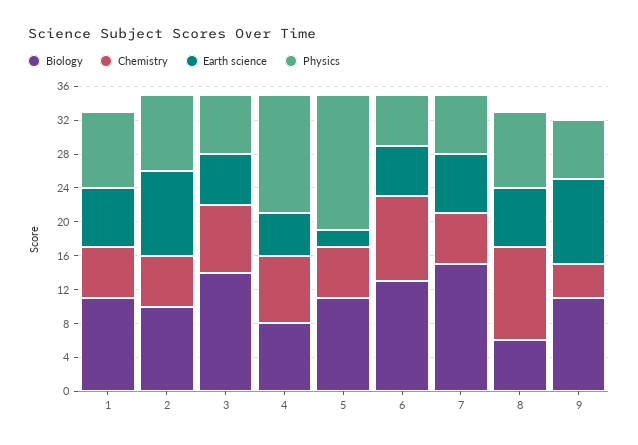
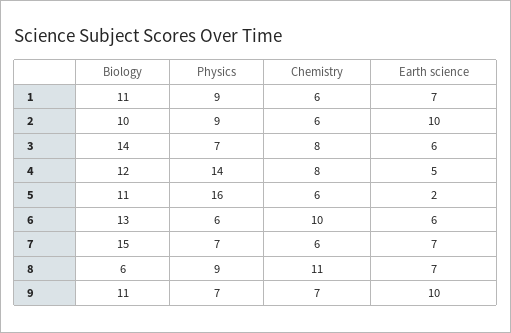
Biology, 4: 8 -> 12
Chemistry, 9: 4 -> 7

